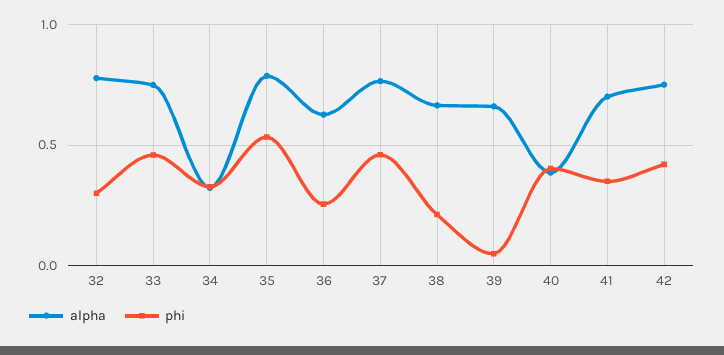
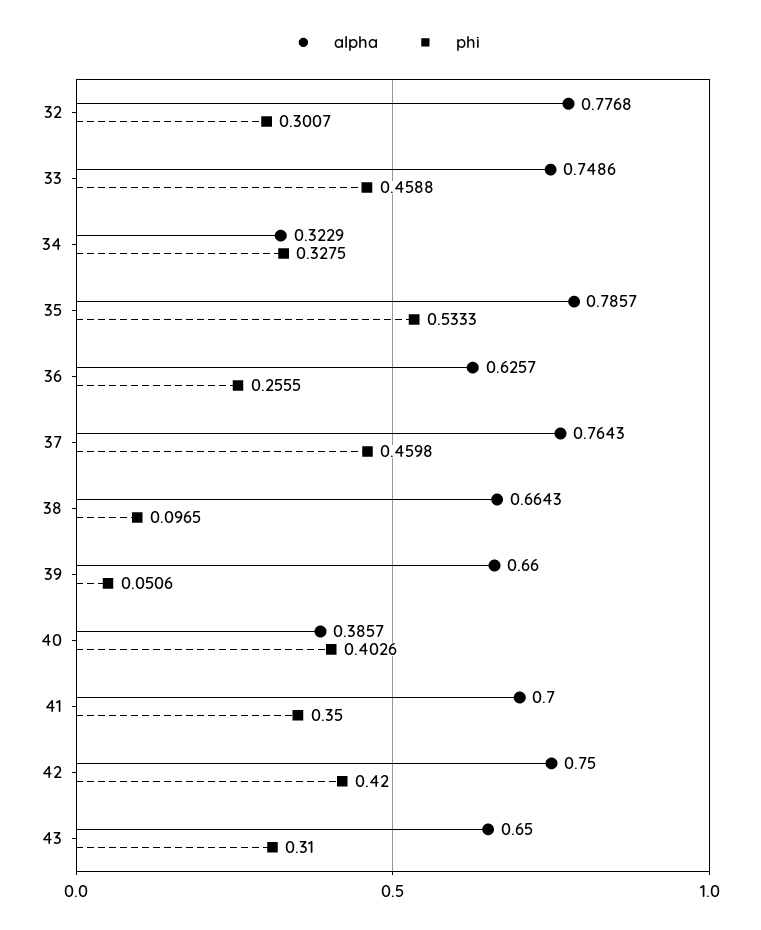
phi, 38: 0.2 -> 0.0965
alpha, 43: none -> 0.65
phi, 43: none -> 0.31

